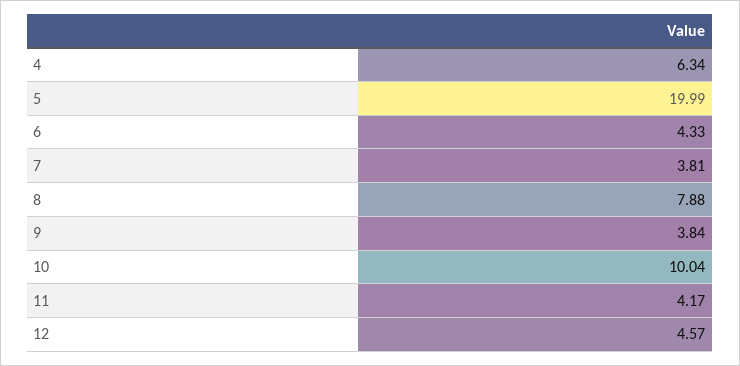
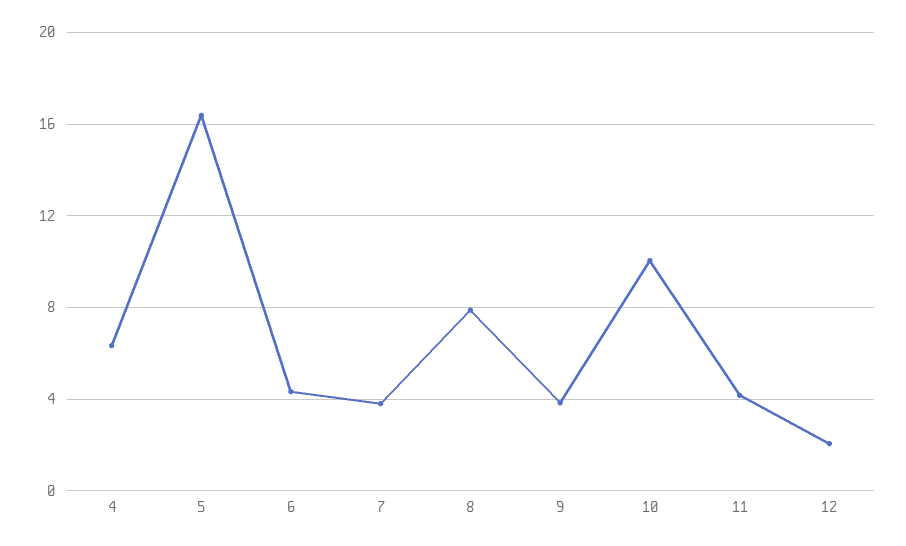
5: 19.99 -> 16.5
12: 4.57 -> 2

